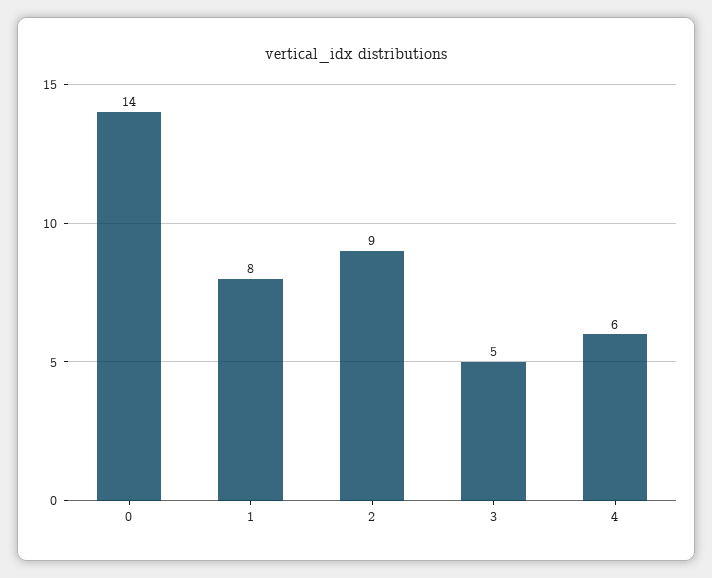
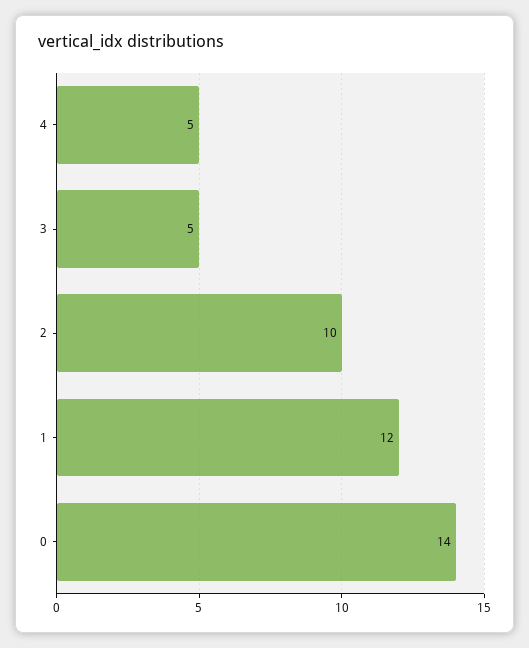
1: 8 -> 12
2: 9 -> 10
4: 6 -> 5

